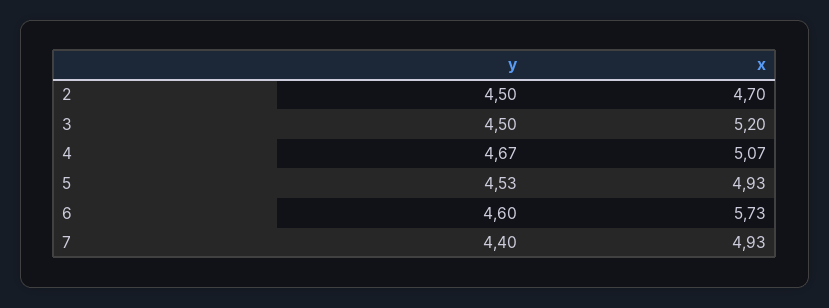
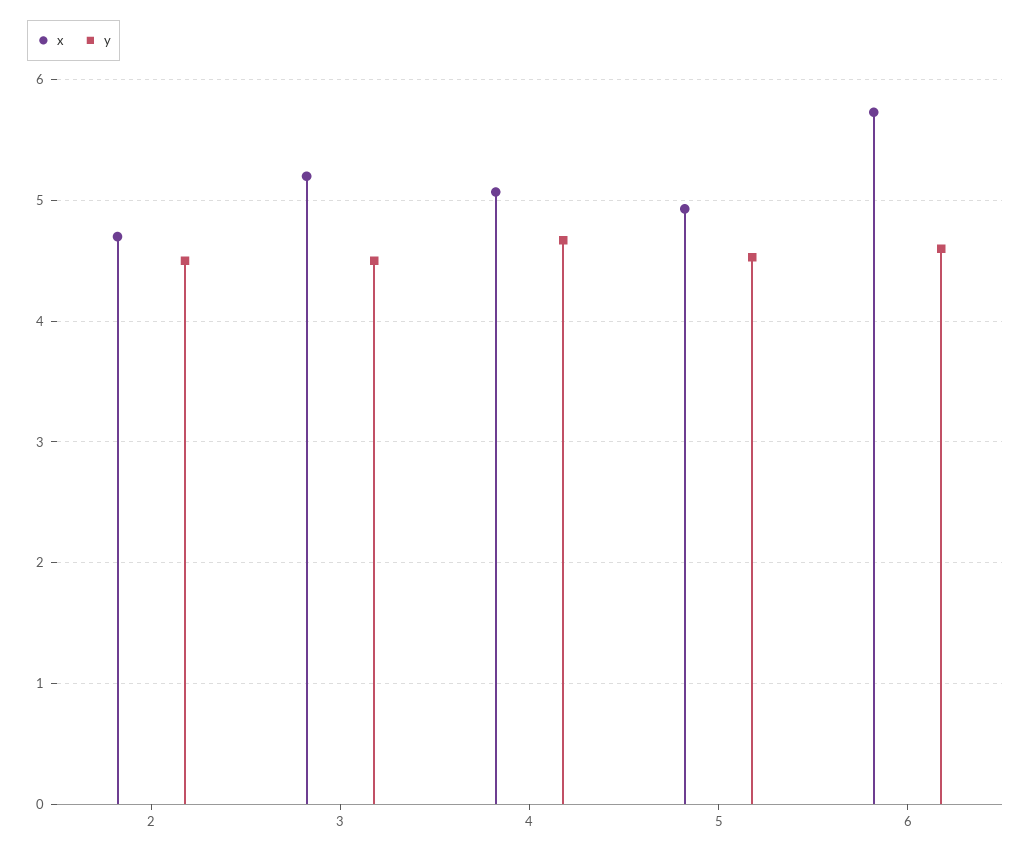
y, 7: 4.4 -> none
x, 7: 4.93 -> none

